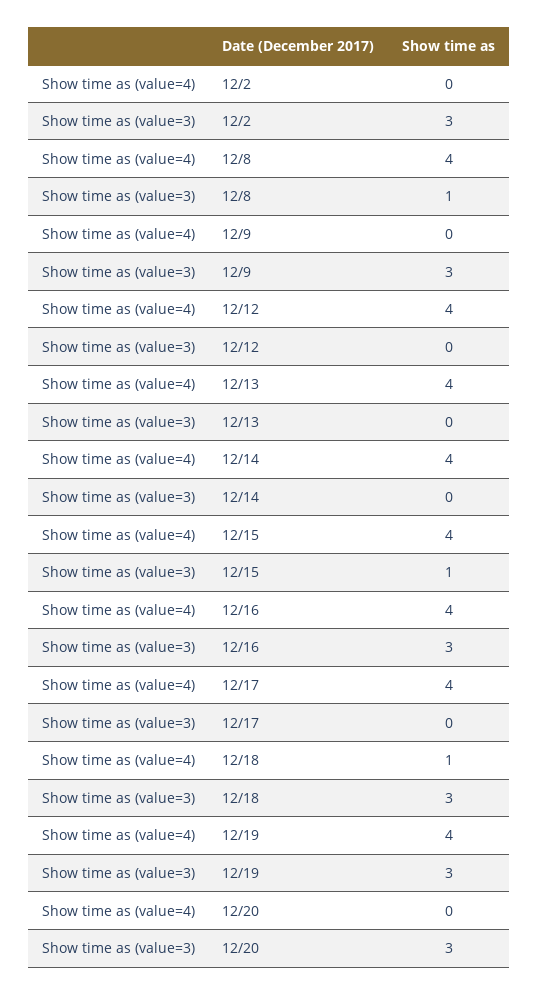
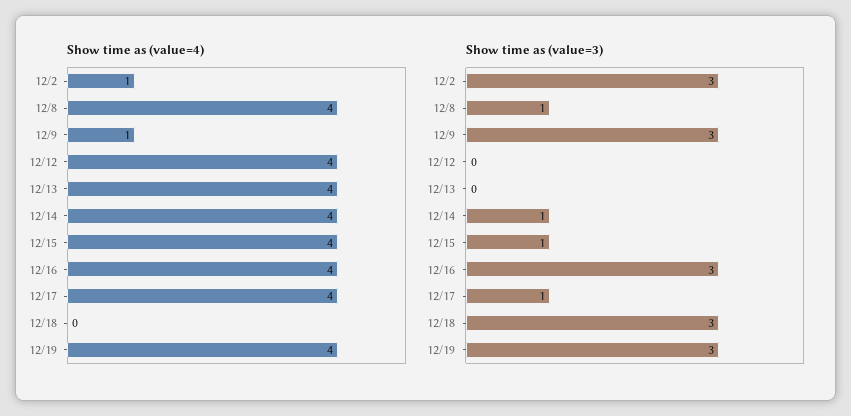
Show time as (value=4), 12/2: 0 -> 1
Show time as (value=4), 12/9: 0 -> 1
Show time as (value=3), 12/14: 0 -> 1
Show time as (value=3), 12/17: 0 -> 1
Show time as (value=4), 12/18: 1 -> 0
Show time as (value=4), 12/20: 0 -> none
Show time as (value=3), 12/20: 3 -> none

